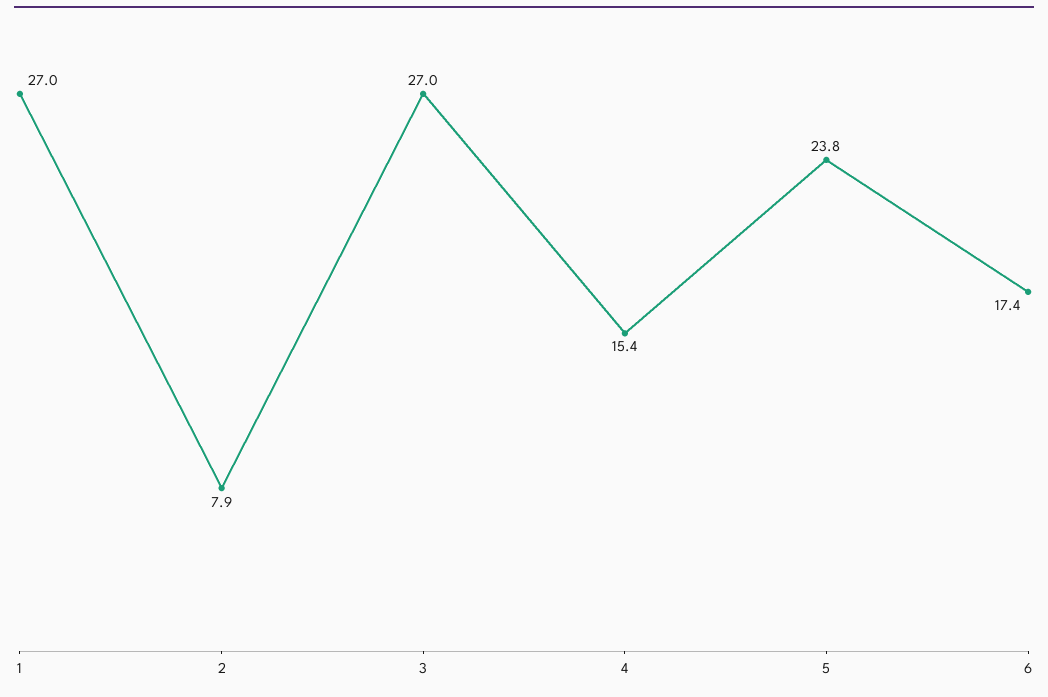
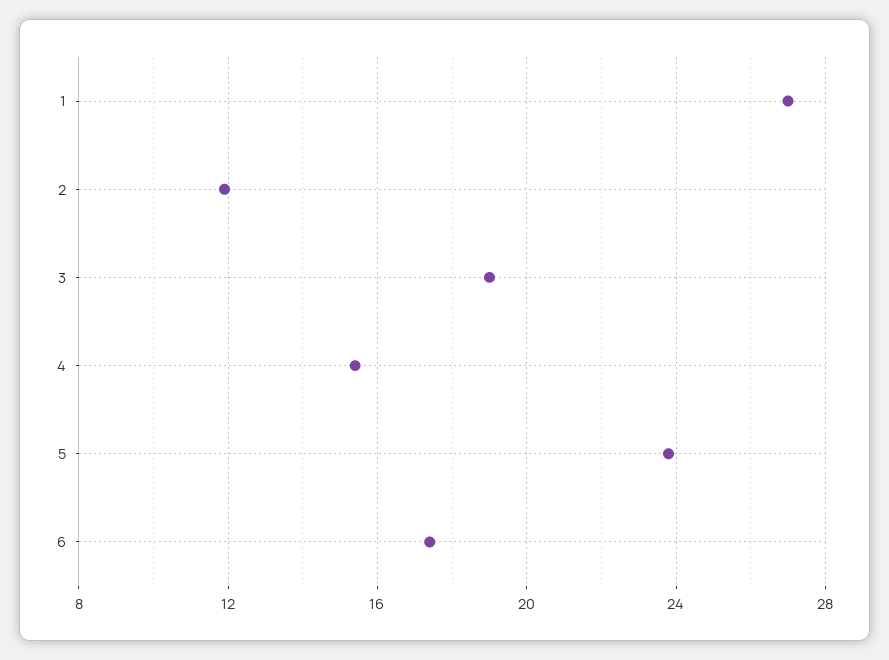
2: 7.9 -> 12
3: 27 -> 19

